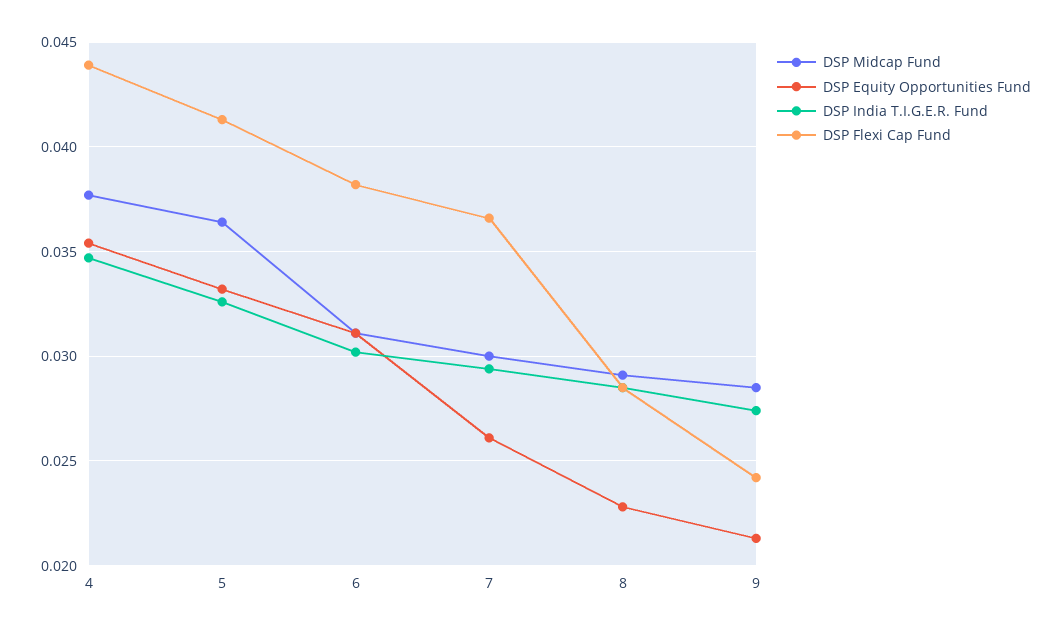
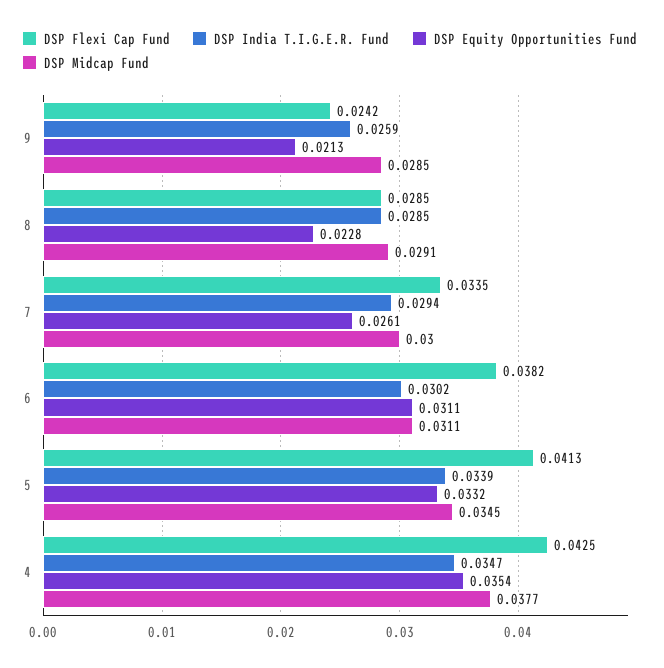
DSP Flexi Cap Fund, 4: 0.044 -> 0.0425
DSP Midcap Fund, 5: 0.0365 -> 0.0345
DSP India T.I.G.E.R. Fund, 5: 0.0325 -> 0.0339
DSP Flexi Cap Fund, 7: 0.0365 -> 0.0335
DSP India T.I.G.E.R. Fund, 9: 0.0275 -> 0.0259

